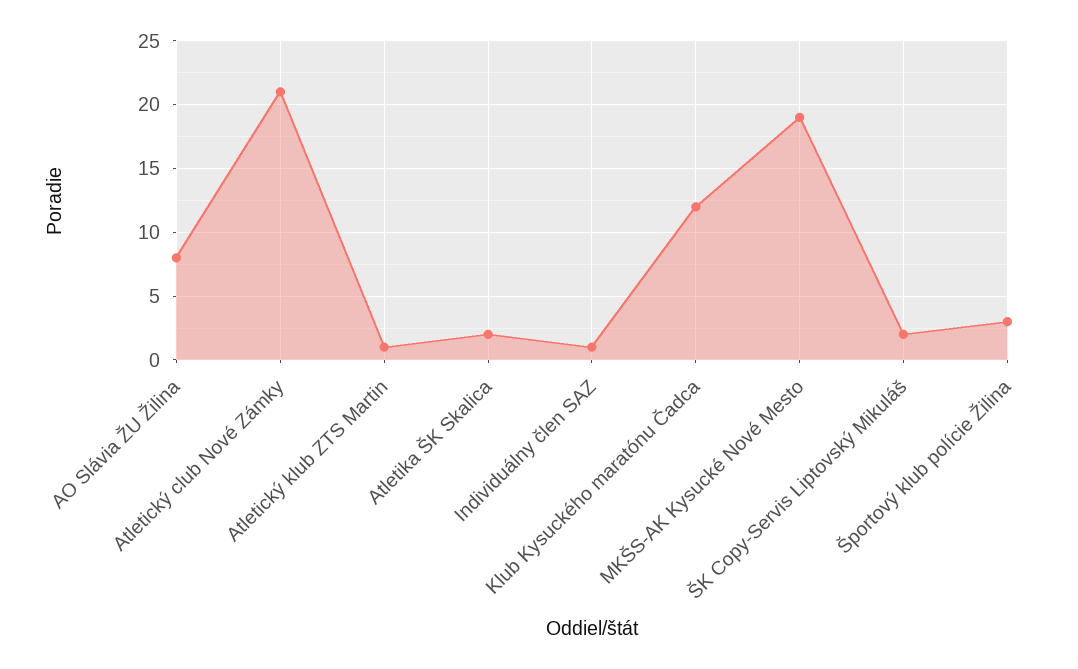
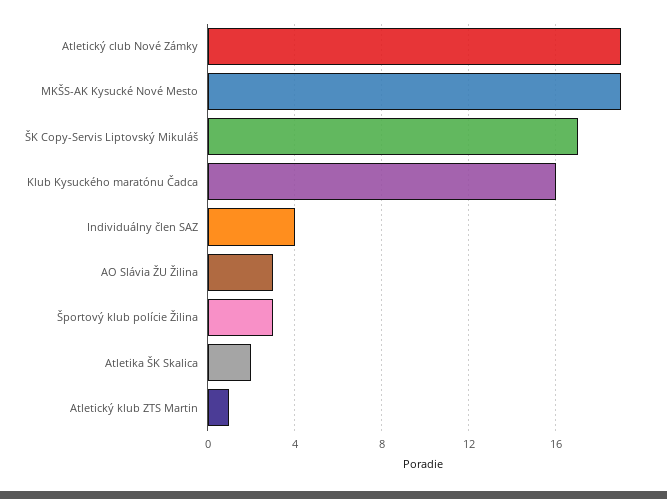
AO Slávia ŽU Žilina: 8 -> 3
Atletický club Nové Zámky: 21 -> 19
Individuálny člen SAZ: 1 -> 4
Klub Kysuckého maratónu Čadca: 12 -> 16
ŠK Copy-Servis Liptovský Mikuláš: 2 -> 17

